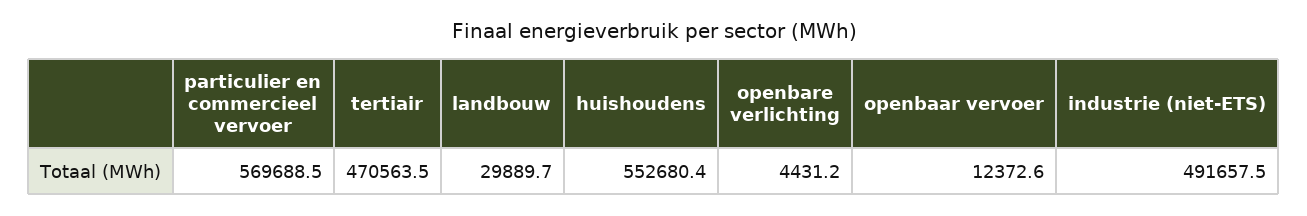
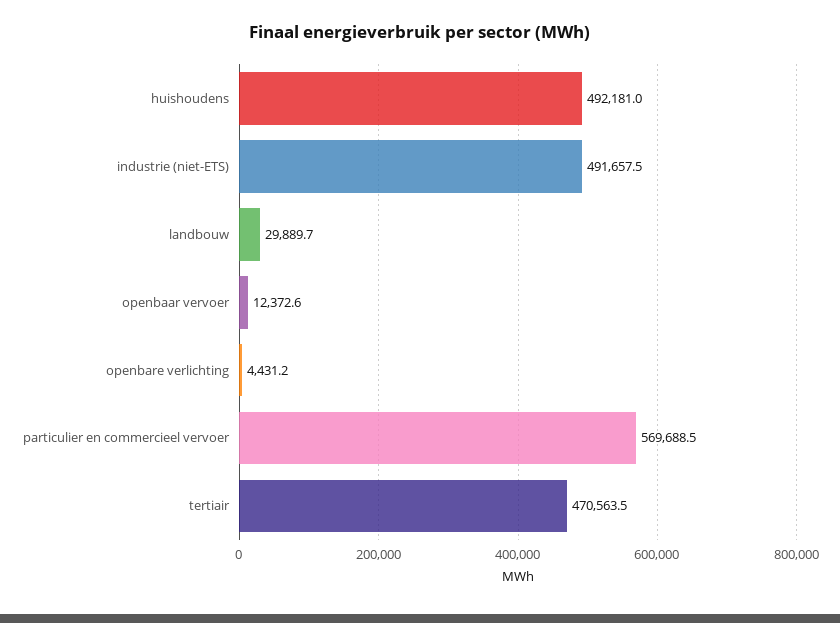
huishoudens: 552680.4 -> 492181

